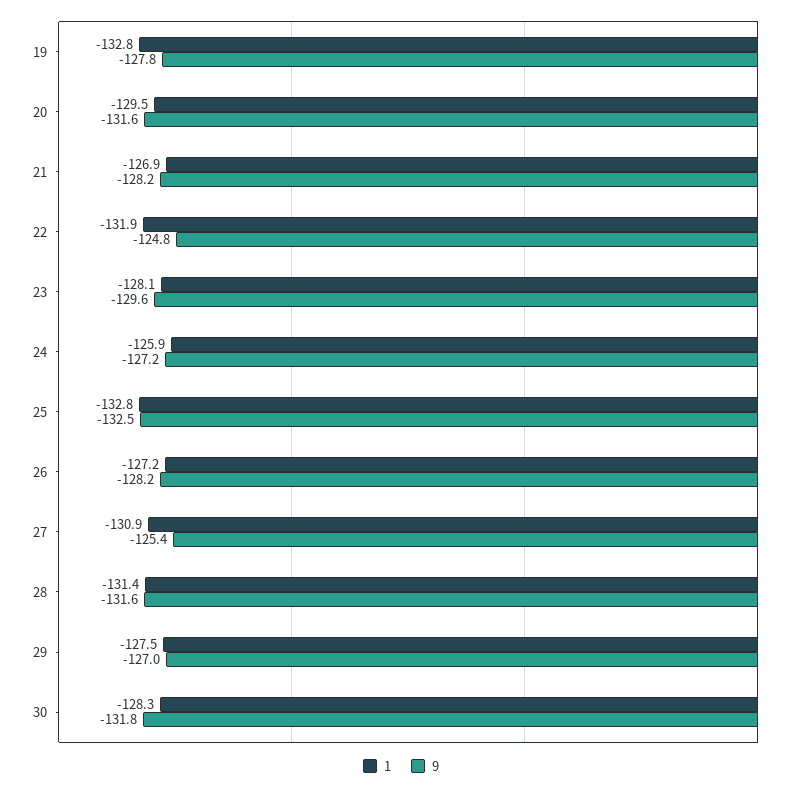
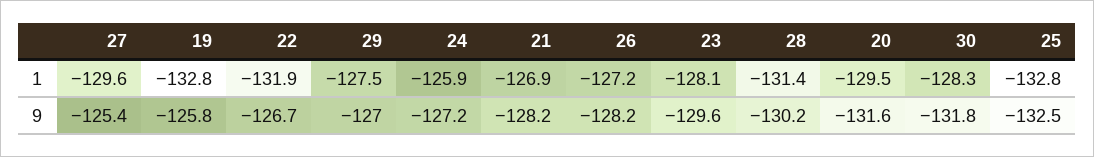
9, 19: -127.8 -> -125.8
9, 22: -124.8 -> -126.7
1, 27: -130.9 -> -129.6
9, 28: -131.6 -> -130.2

